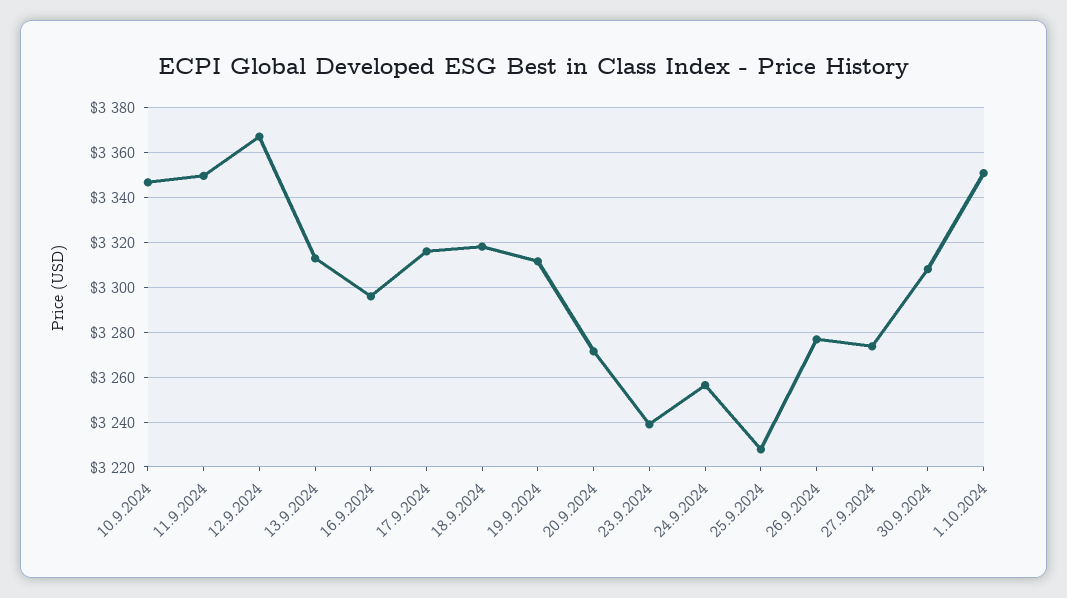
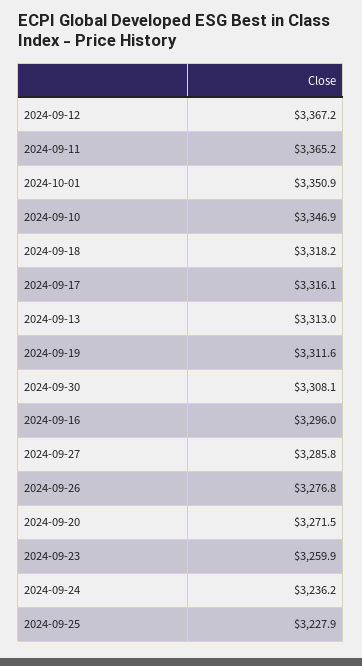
11.9.2024: 3350 -> 3365.2
23.9.2024: 3240 -> 3259.9
24.9.2024: 3255 -> 3236.2
27.9.2024: 3275 -> 3285.8

